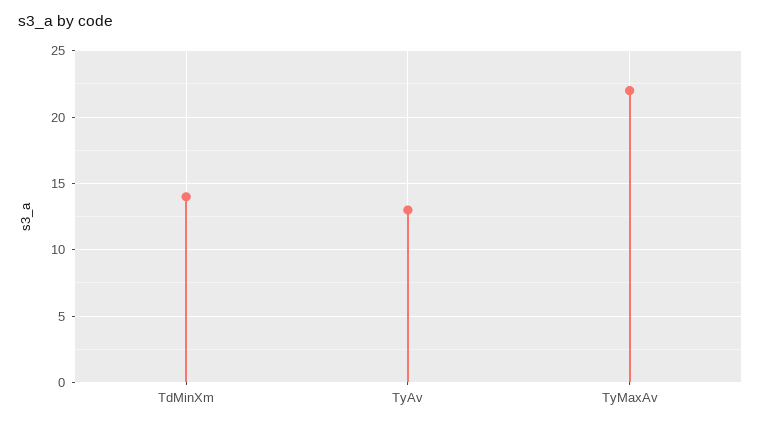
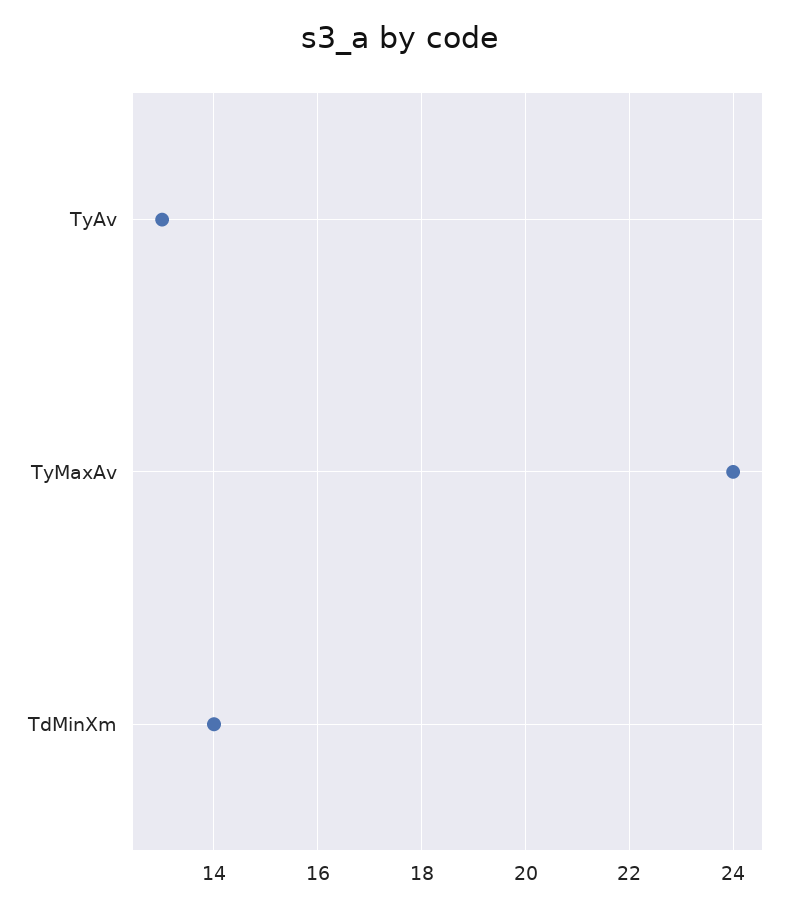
TyMaxAv: 22 -> 24

